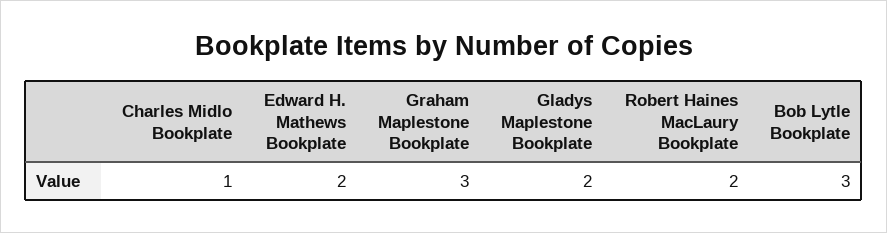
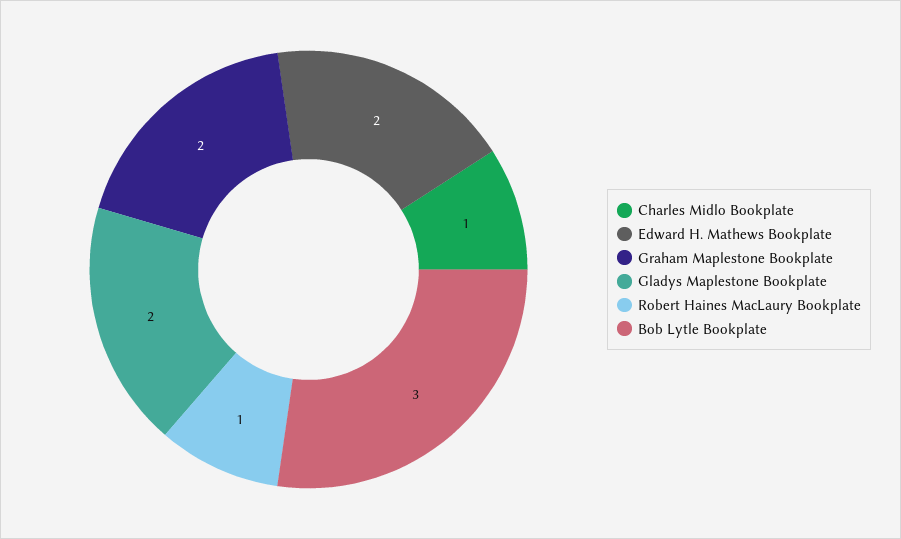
Graham Maplestone Bookplate: 3 -> 2
Robert Haines MacLaury Bookplate: 2 -> 1

